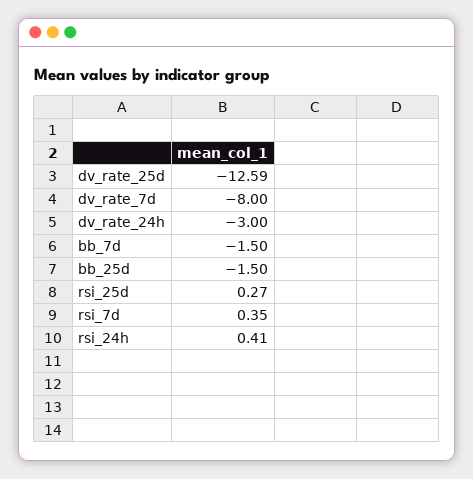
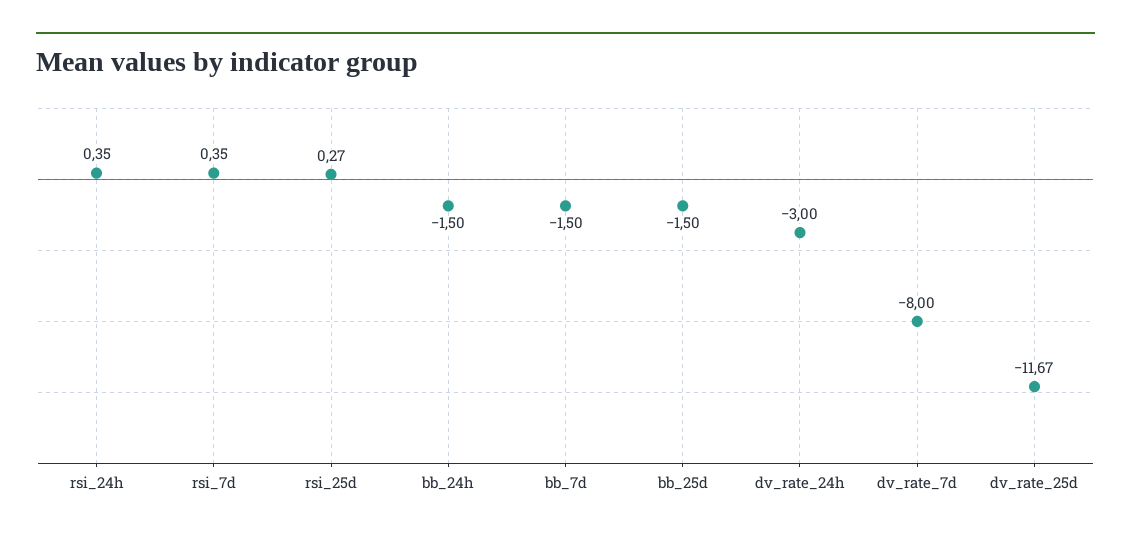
dv_rate_25d: -12.59 -> -11.67
rsi_24h: 0.41 -> 0.35
bb_24h: none -> -1.5

